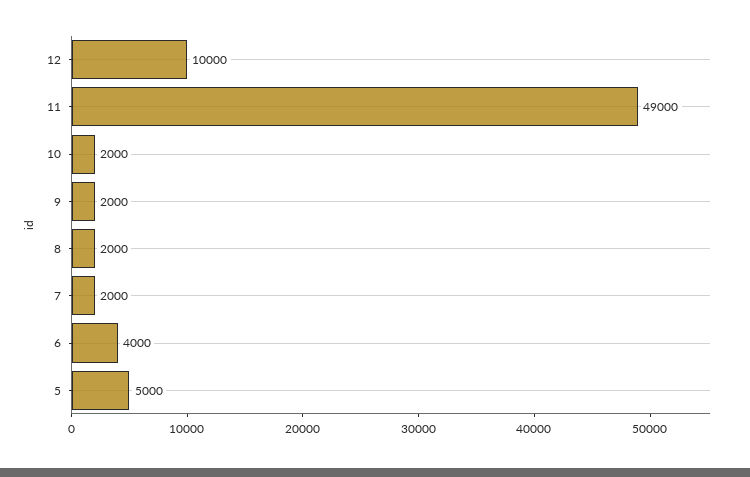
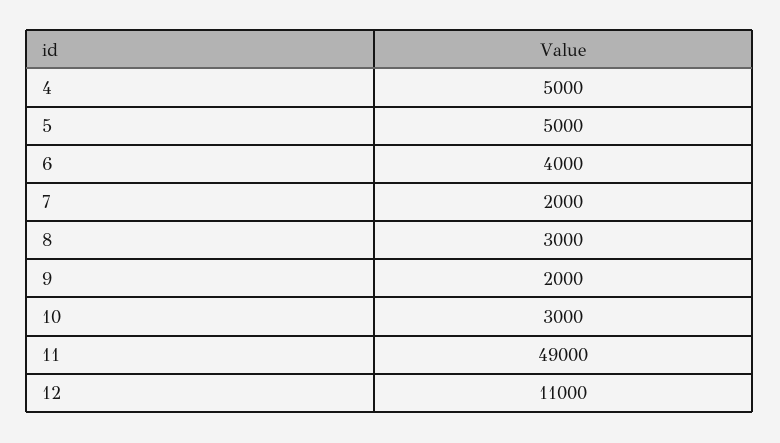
12: 10000 -> 11000
10: 2000 -> 3000
8: 2000 -> 3000
4: none -> 5000

